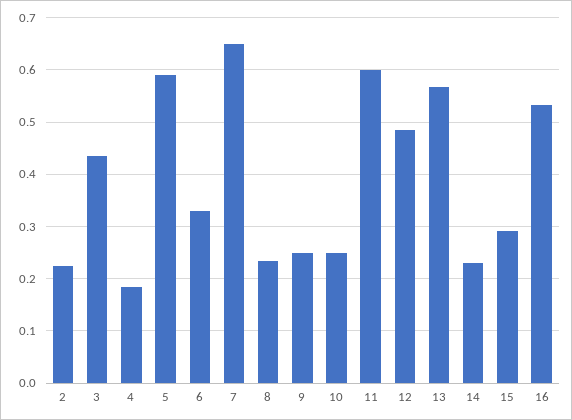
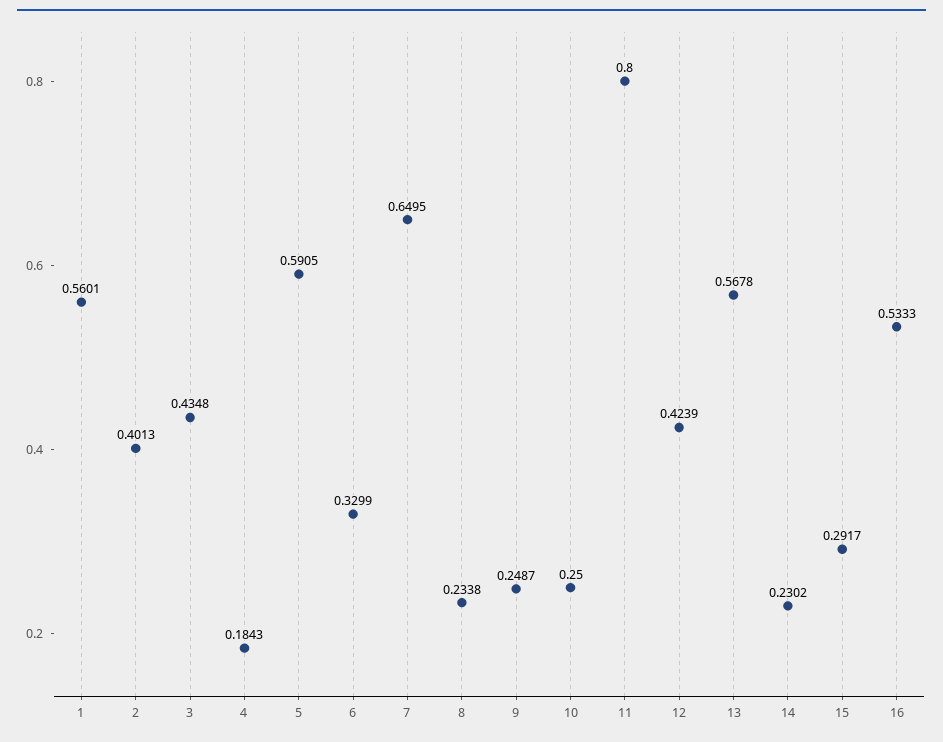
2: 0.22 -> 0.4013
11: 0.6 -> 0.8
12: 0.48 -> 0.4239
1: none -> 0.5601

